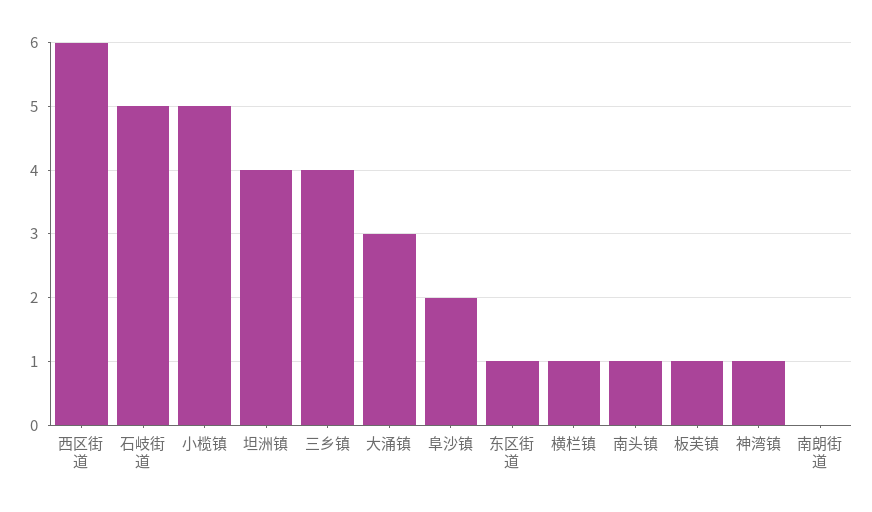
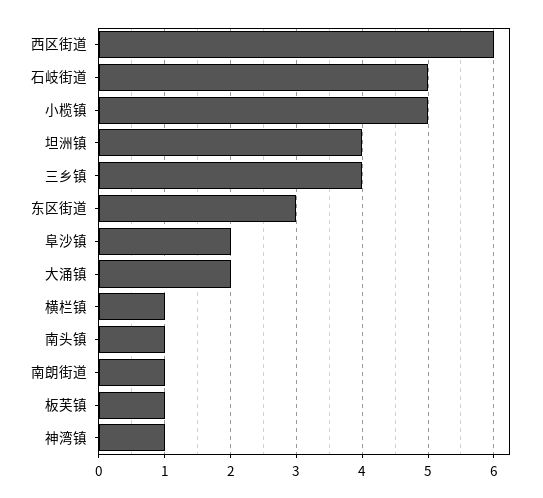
大涌镇: 3 -> 2
东区街道: 1 -> 3
南朗街道: 0 -> 1

